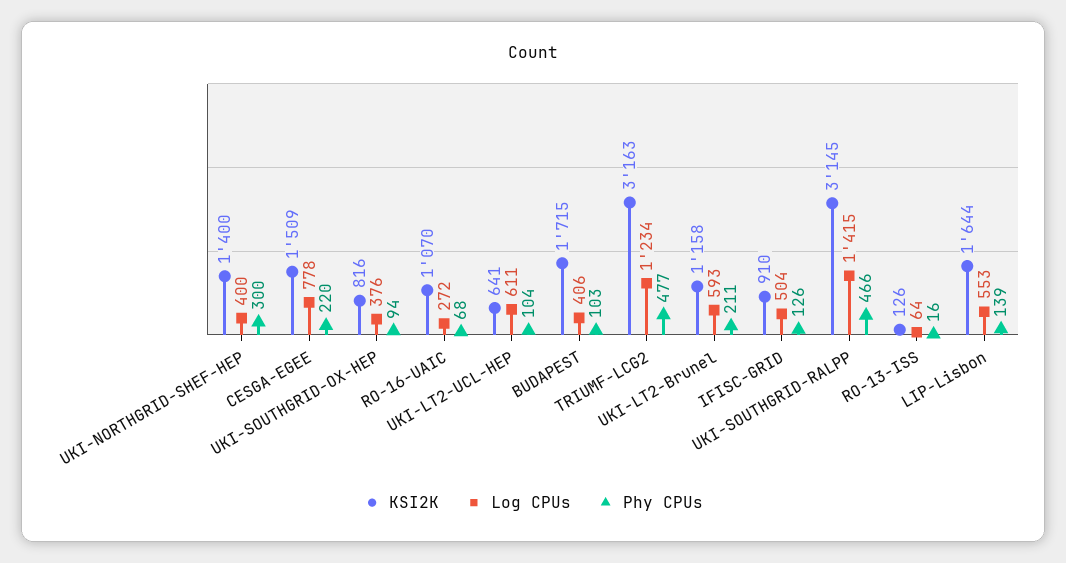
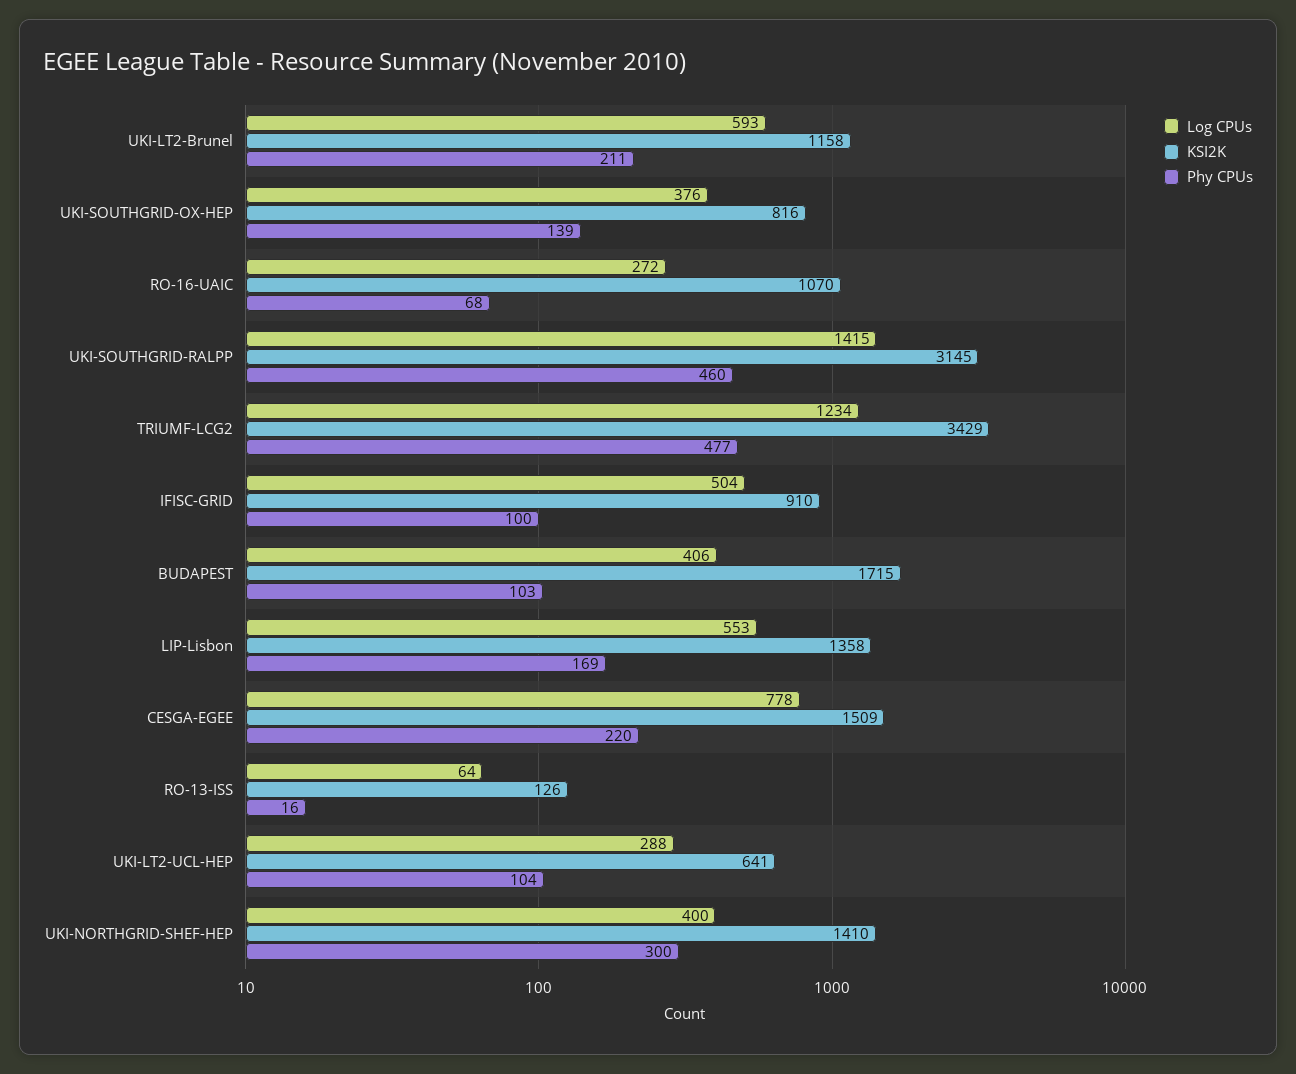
KSI2K, UKI-NORTHGRID-SHEF-HEP: 1400 -> 1410
Phy CPUs, UKI-SOUTHGRID-OX-HEP: 94 -> 139
Log CPUs, UKI-LT2-UCL-HEP: 611 -> 288
KSI2K, TRIUMF-LCG2: 3163 -> 3429
Phy CPUs, IFISC-GRID: 126 -> 100
Phy CPUs, UKI-SOUTHGRID-RALPP: 466 -> 460
KSI2K, LIP-Lisbon: 1644 -> 1358
Phy CPUs, LIP-Lisbon: 139 -> 169

